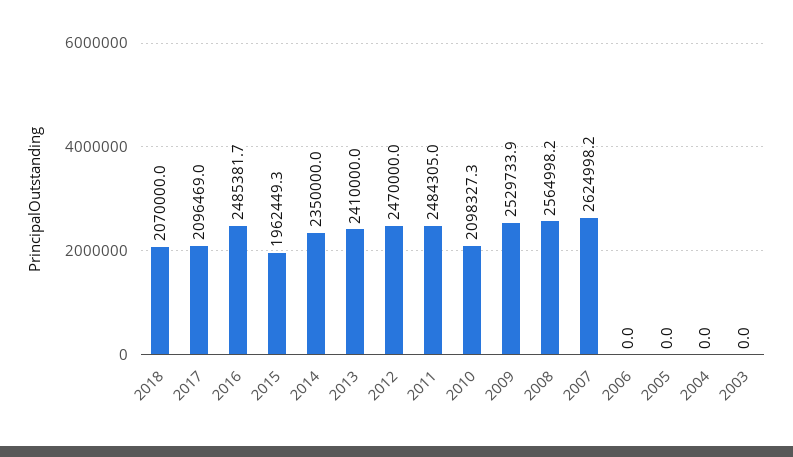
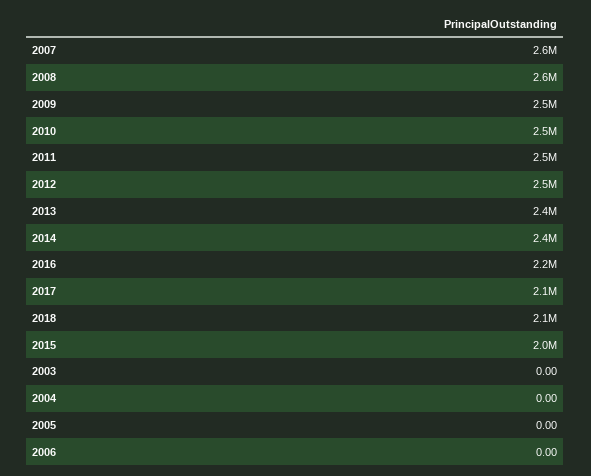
2016: 2485381.7 -> 2200000
2010: 2098327.3 -> 2500000

